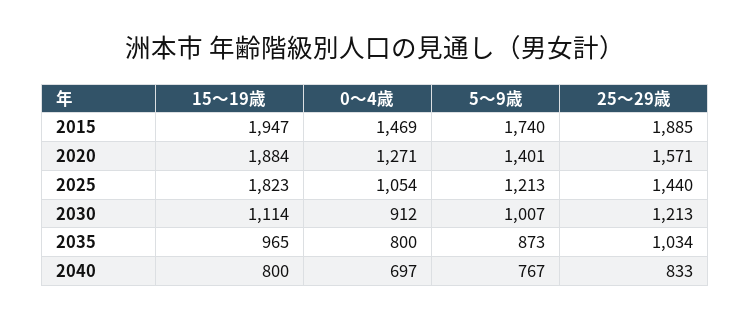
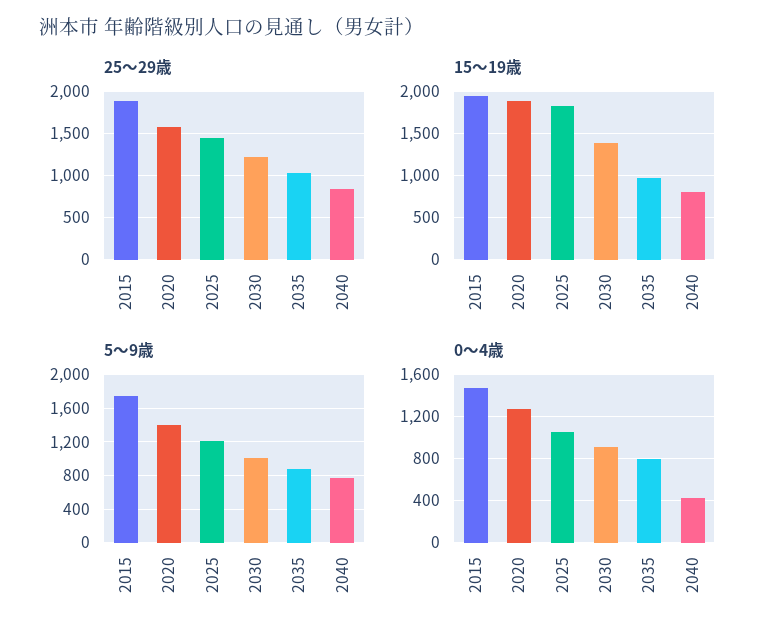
15～19歳, 2030: 1114 -> 1400
0～4歳, 2040: 697 -> 400

